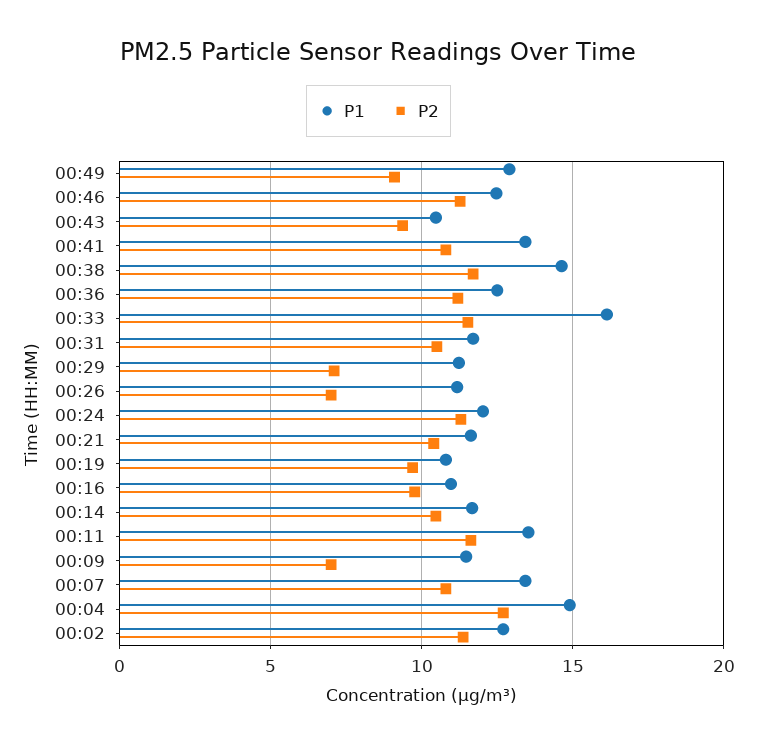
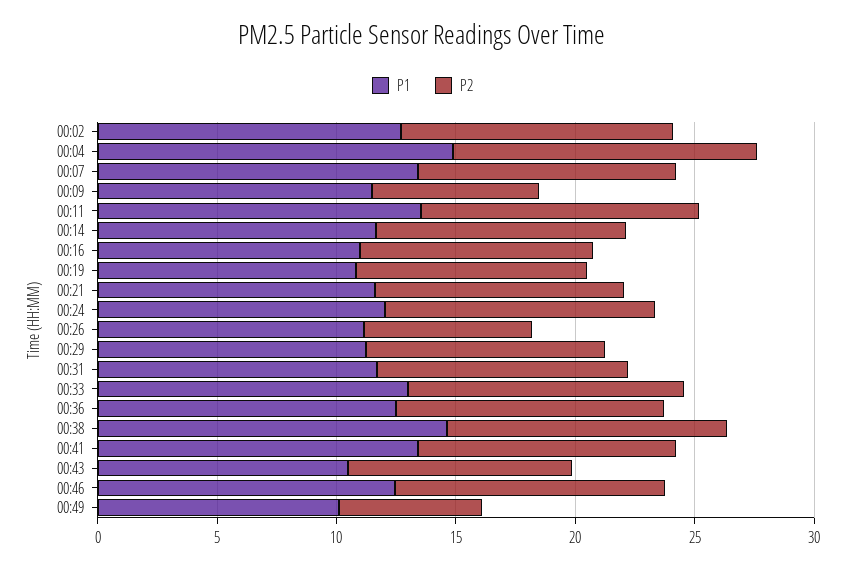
P1, 00:49: 13 -> 10
P2, 00:49: 9 -> 6
P1, 00:33: 16 -> 13
P2, 00:29: 7 -> 10

